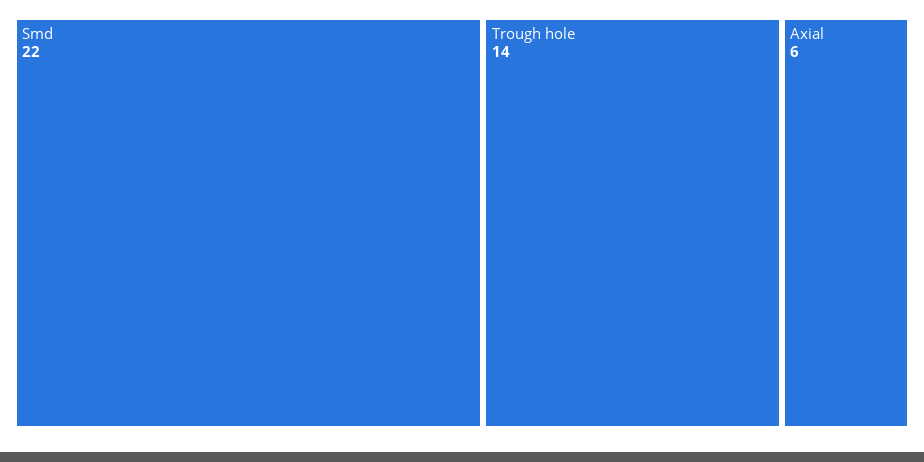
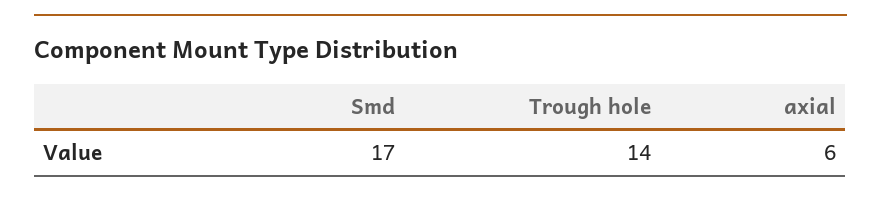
Smd: 22 -> 17

